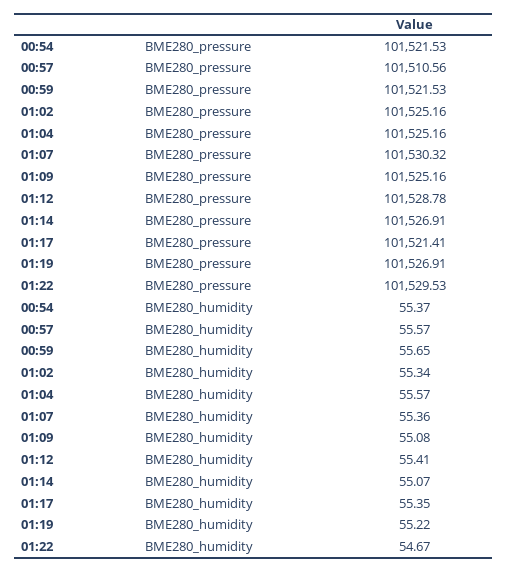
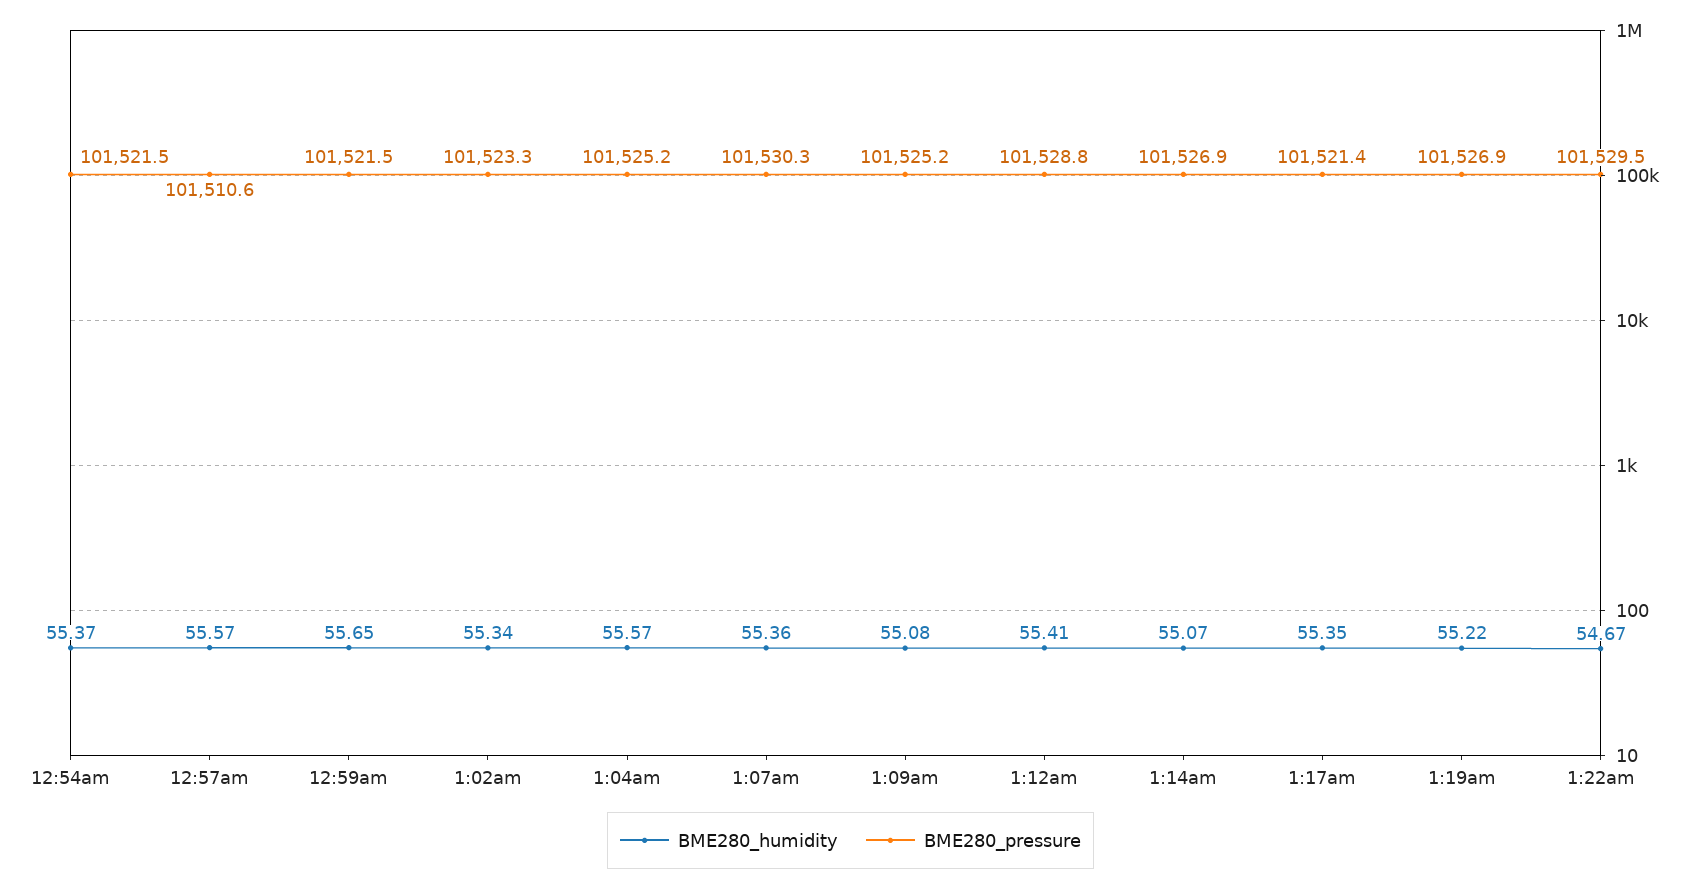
BME280_pressure, 01:02: 101525.16 -> 101523.3

